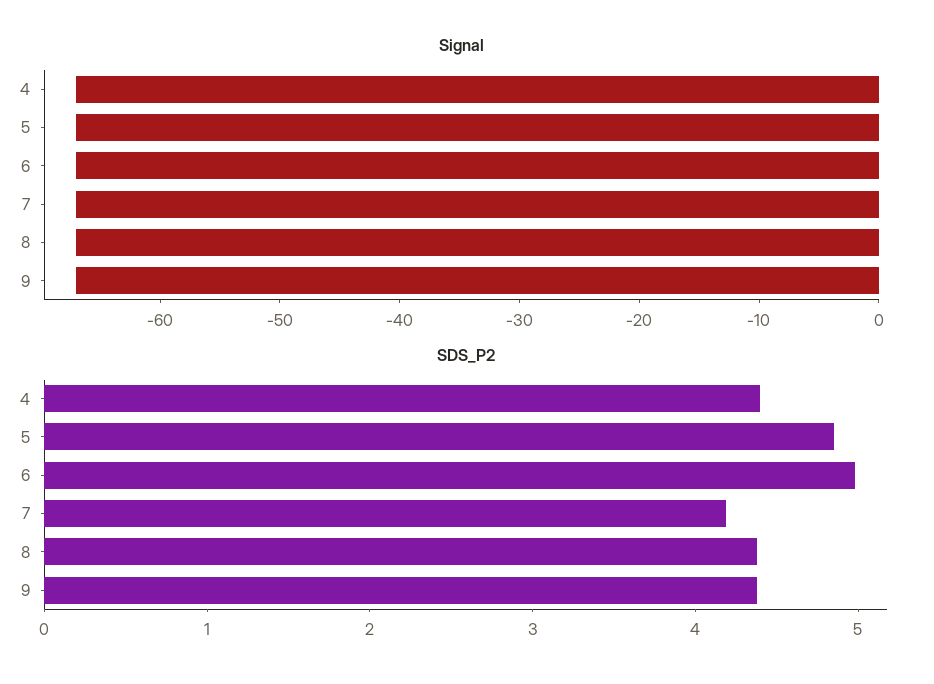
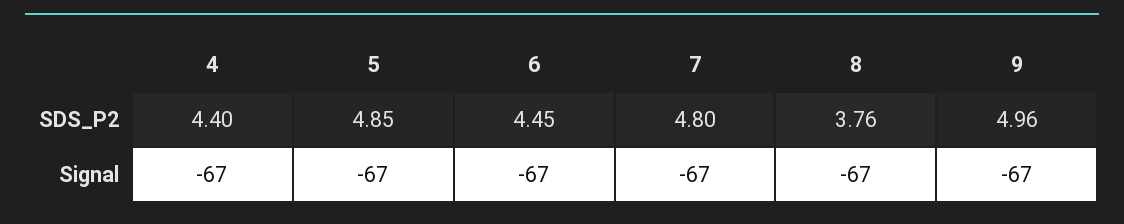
SDS_P2, 6: 5 -> 4.45
SDS_P2, 7: 4.2 -> 4.8
SDS_P2, 8: 4.4 -> 3.76
SDS_P2, 9: 4.4 -> 4.96

